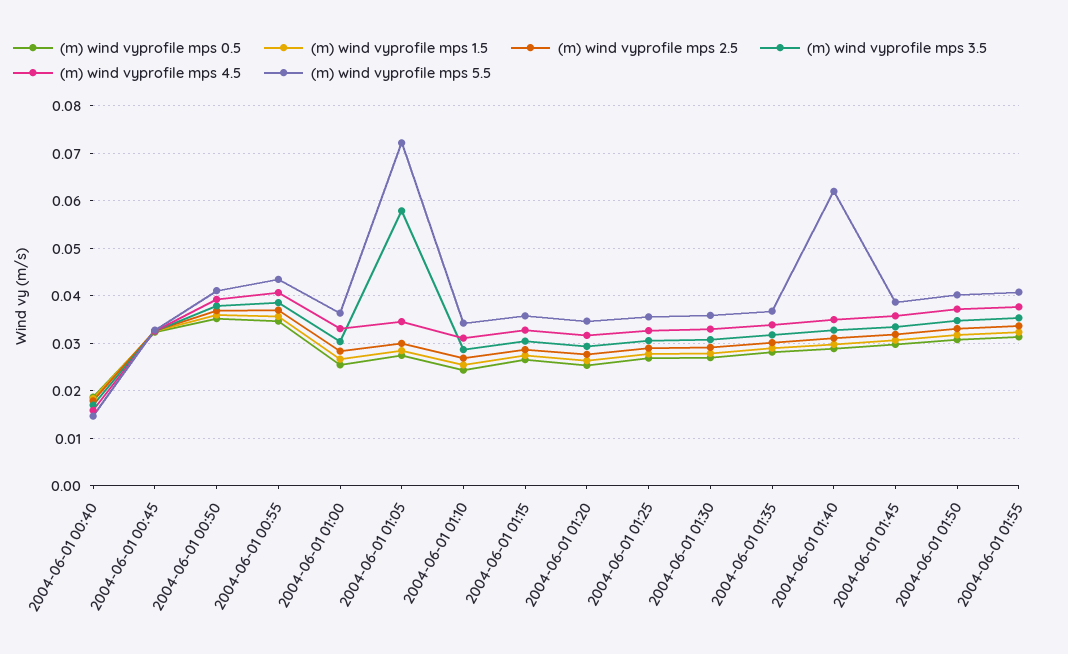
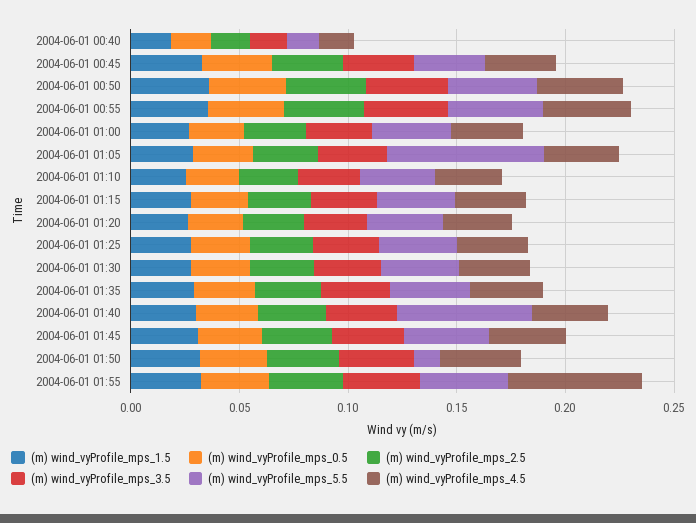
(m) wind vyprofile mps 3.5, 2004-06-01 01:05: 0.058 -> 0.03
(m) wind vyprofile mps 5.5, 2004-06-01 01:50: 0.04 -> 0.01
(m) wind vyprofile mps 4.5, 2004-06-01 01:55: 0.038 -> 0.06

